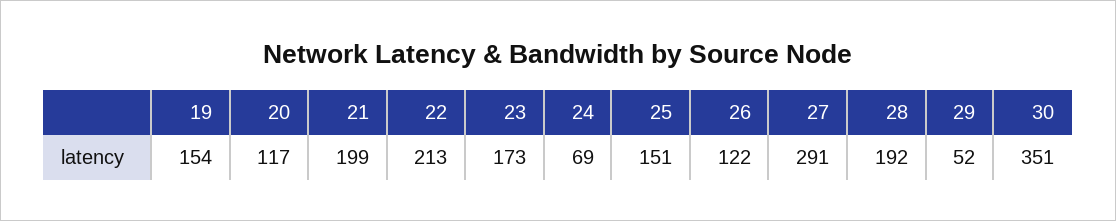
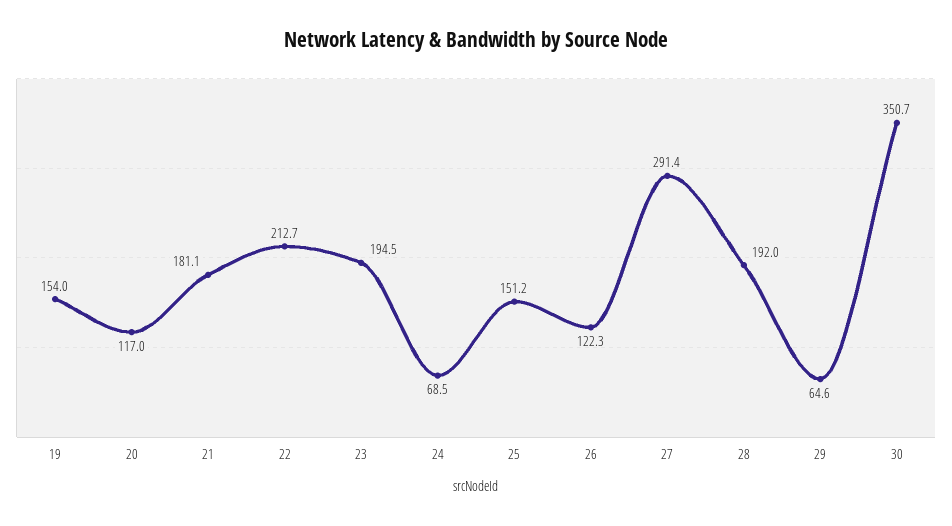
21: 199 -> 181.1
23: 173 -> 194.5
29: 52 -> 64.6

